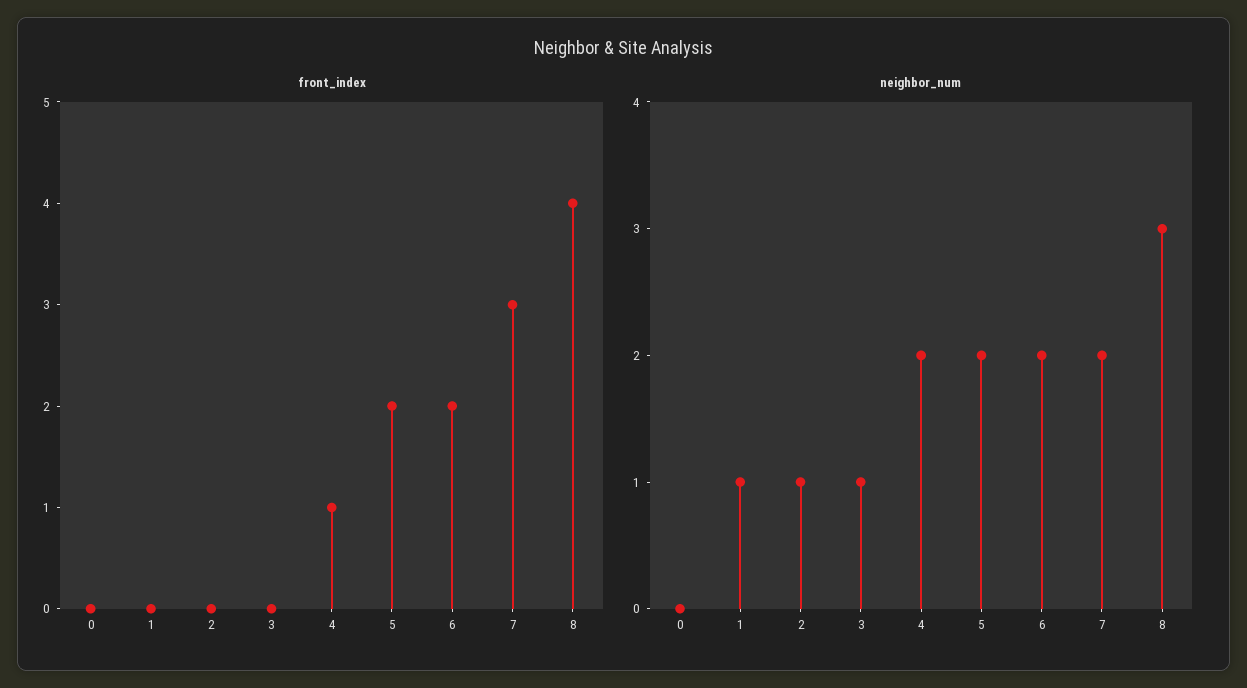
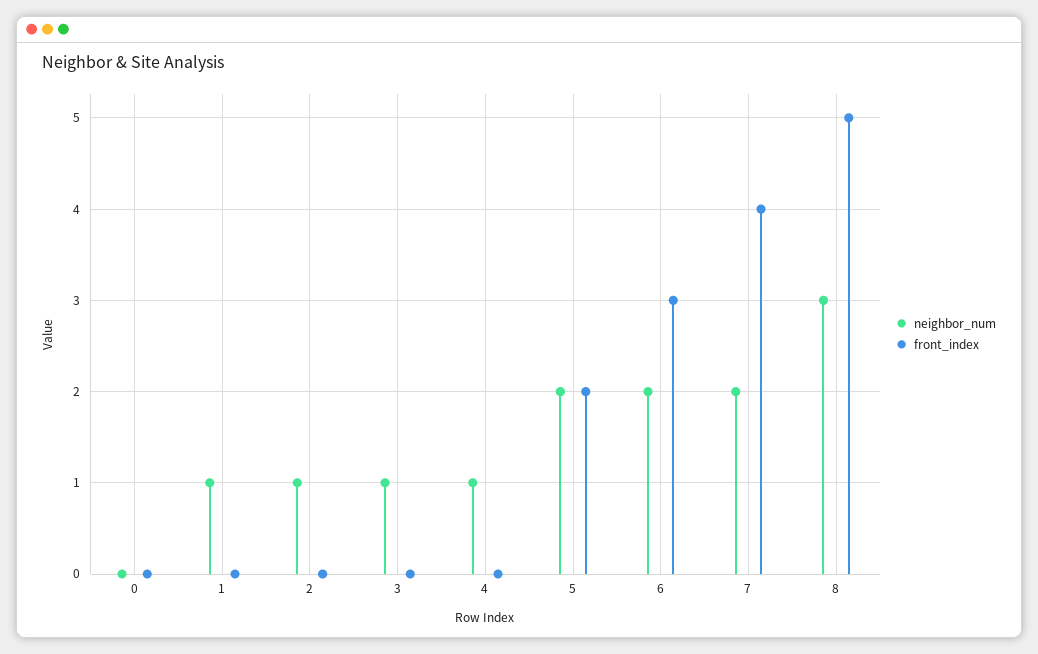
front_index, 4: 1 -> 0
front_index, 6: 2 -> 3
front_index, 7: 3 -> 4
front_index, 8: 4 -> 5
neighbor_num, 4: 2 -> 1

